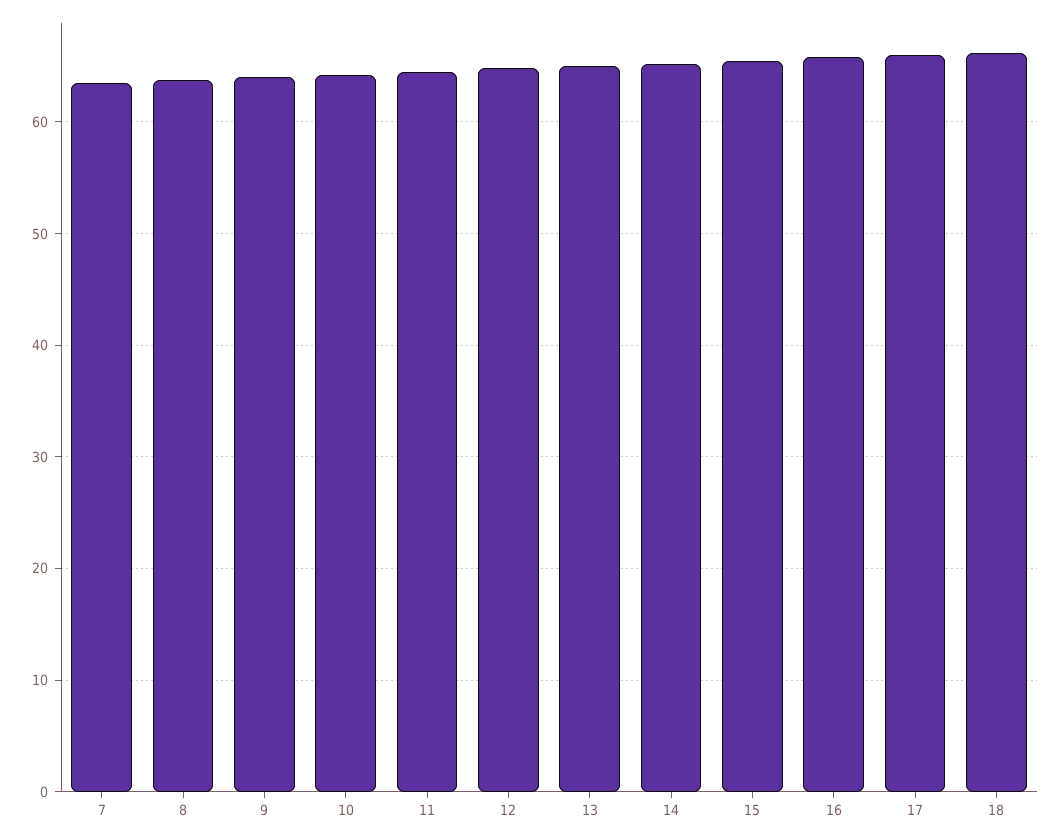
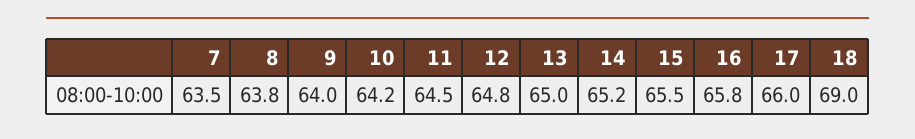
18: 66 -> 69

